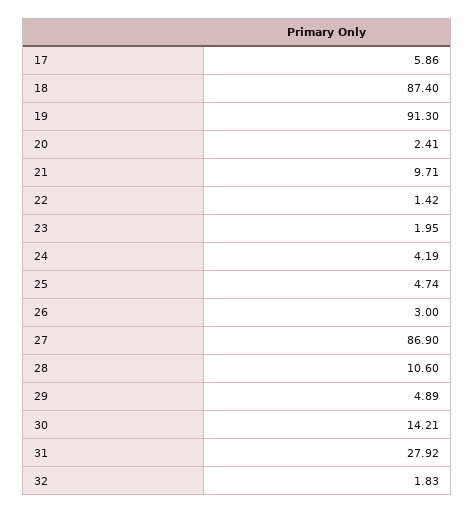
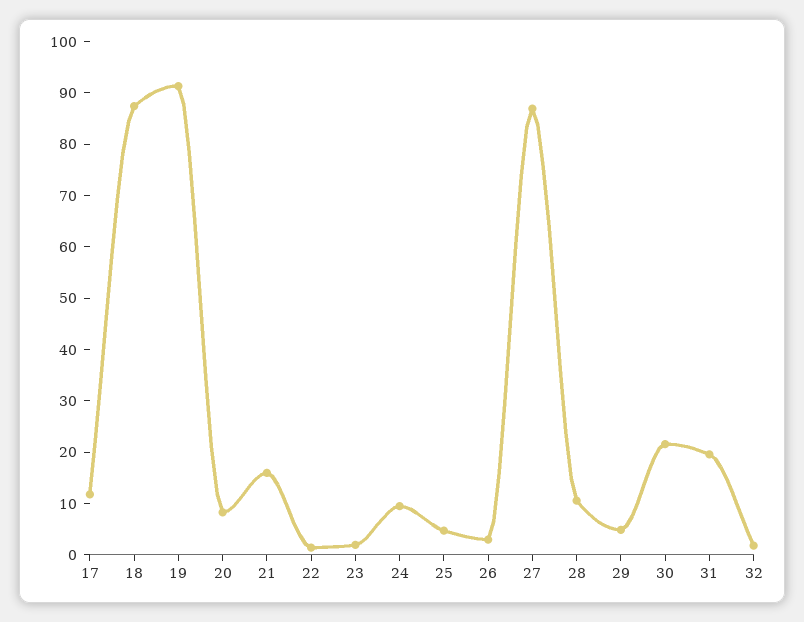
17: 5.86 -> 12
20: 2.41 -> 8
21: 9.71 -> 16
24: 4.19 -> 10
30: 14.21 -> 22
31: 27.92 -> 20

